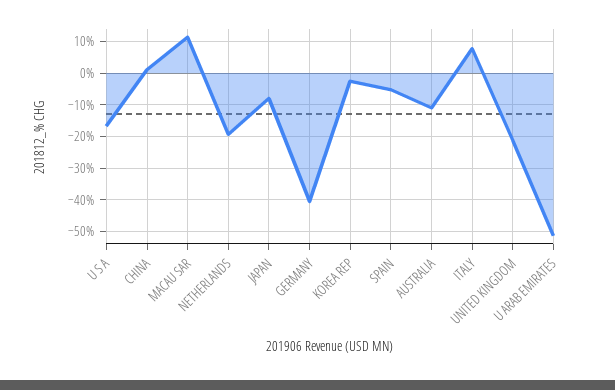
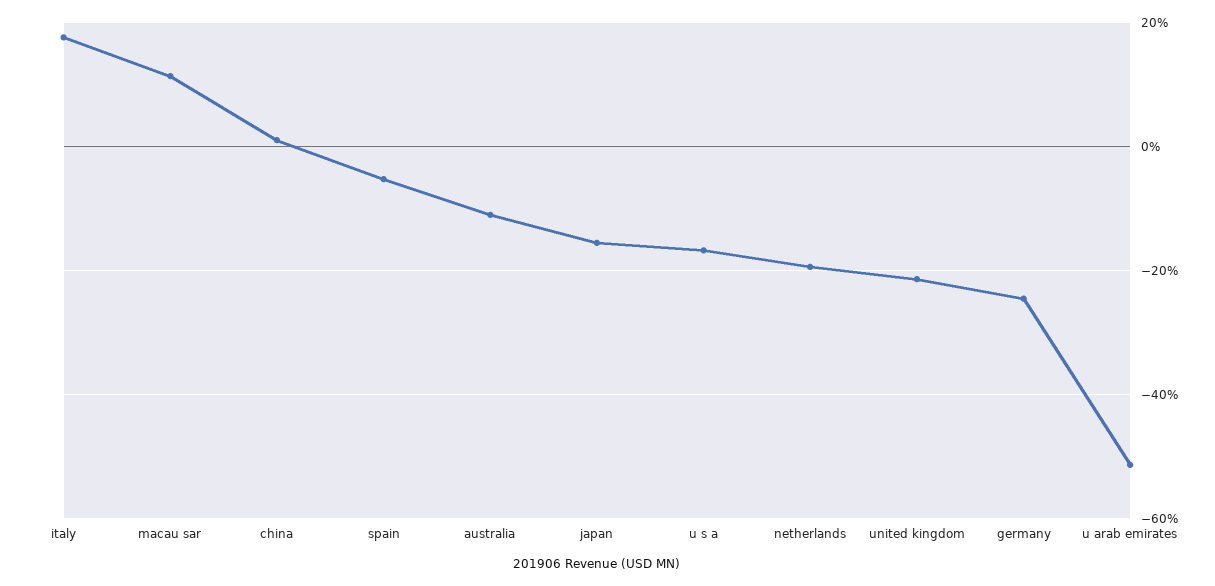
JAPAN: -8 -> -16
GERMANY: -40 -> -24
KOREA REP: -2 -> none
ITALY: 8 -> 18

